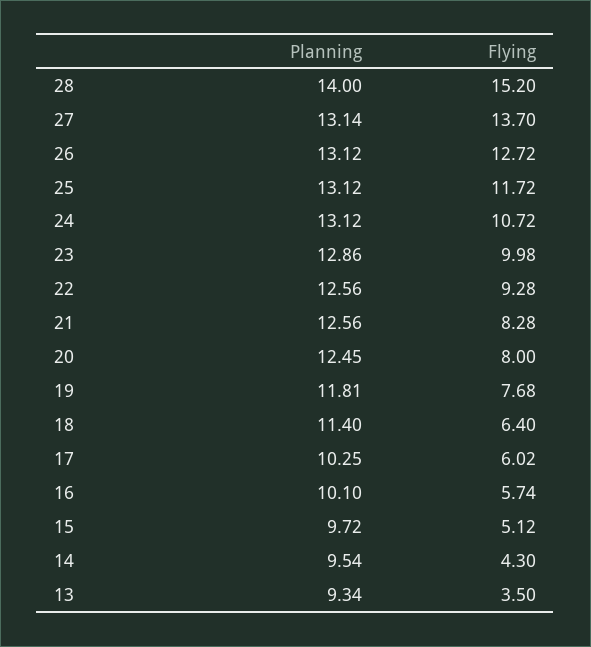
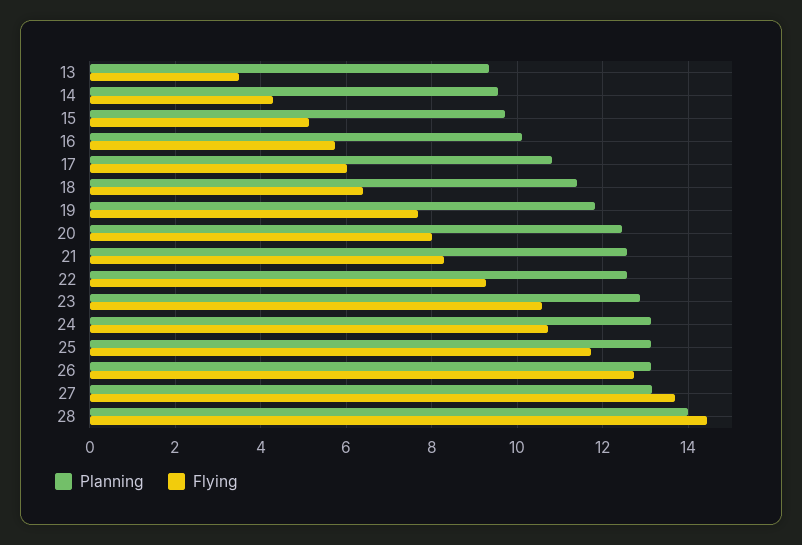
Flying, 28: 15.2 -> 14.4
Flying, 23: 9.98 -> 10.6
Planning, 17: 10.25 -> 10.8

